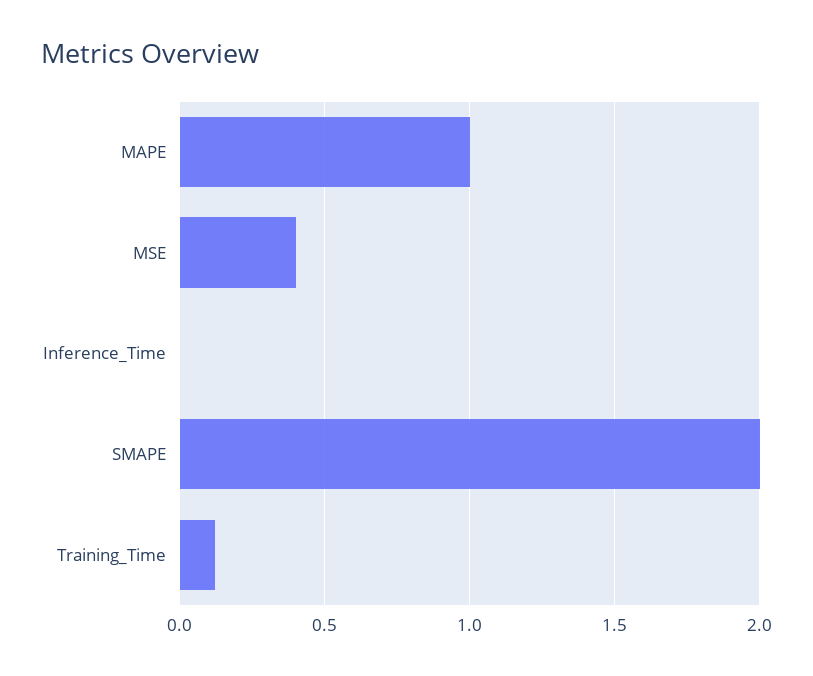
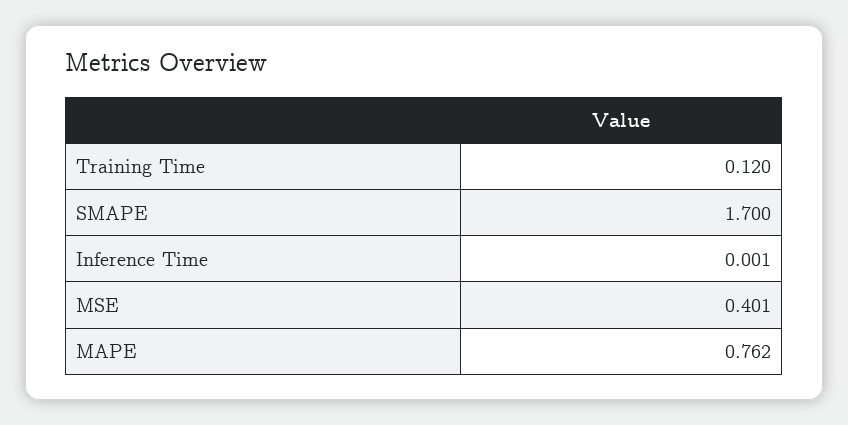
MAPE: 1 -> 0.762
SMAPE: 2 -> 1.7

